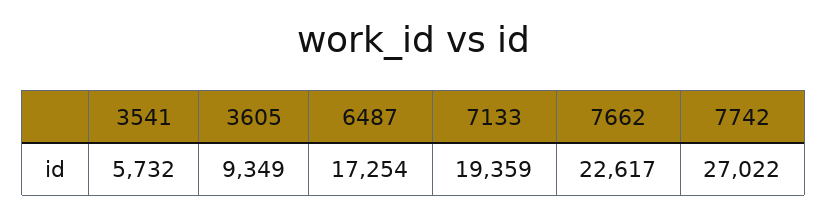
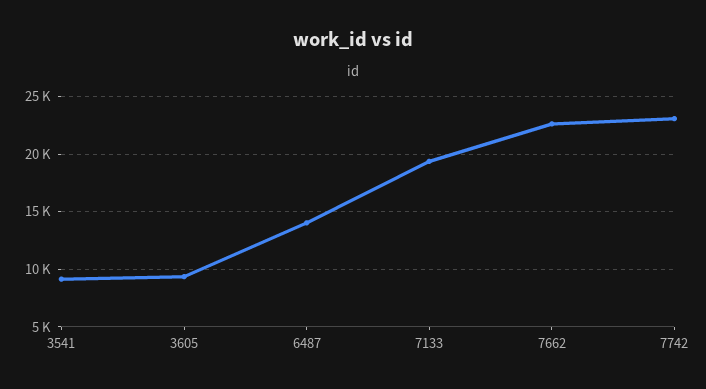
3541: 5732 -> 9000
6487: 17254 -> 14000
7742: 27022 -> 23000

